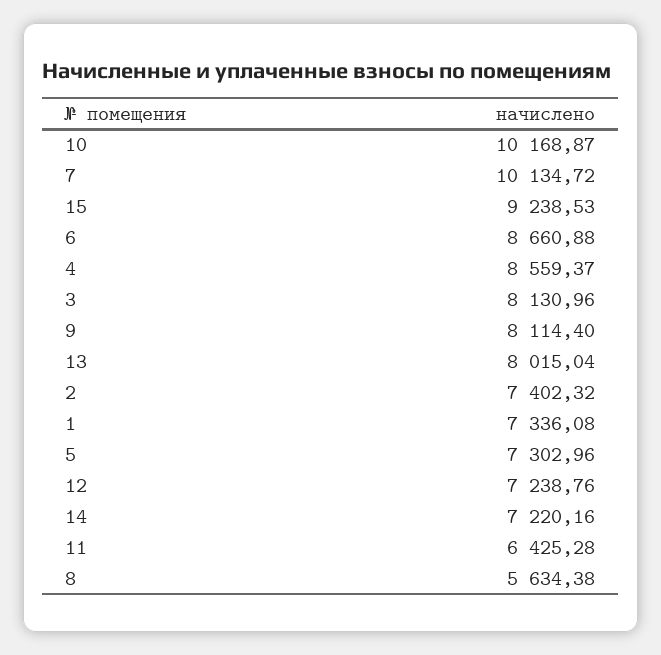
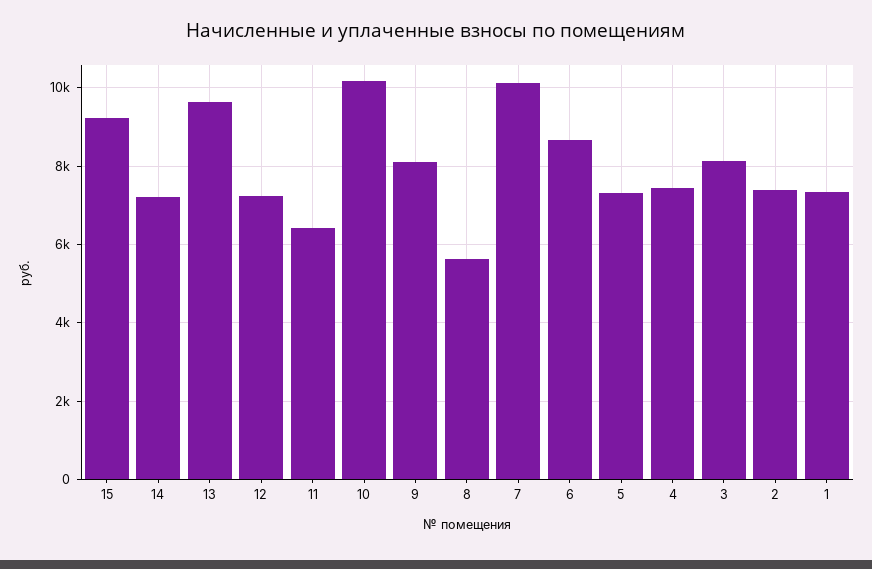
4: 8559.37 -> 7400
13: 8015.04 -> 9600

